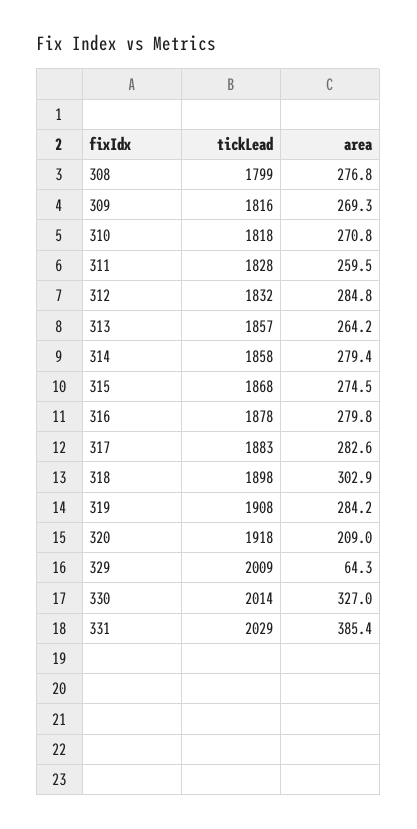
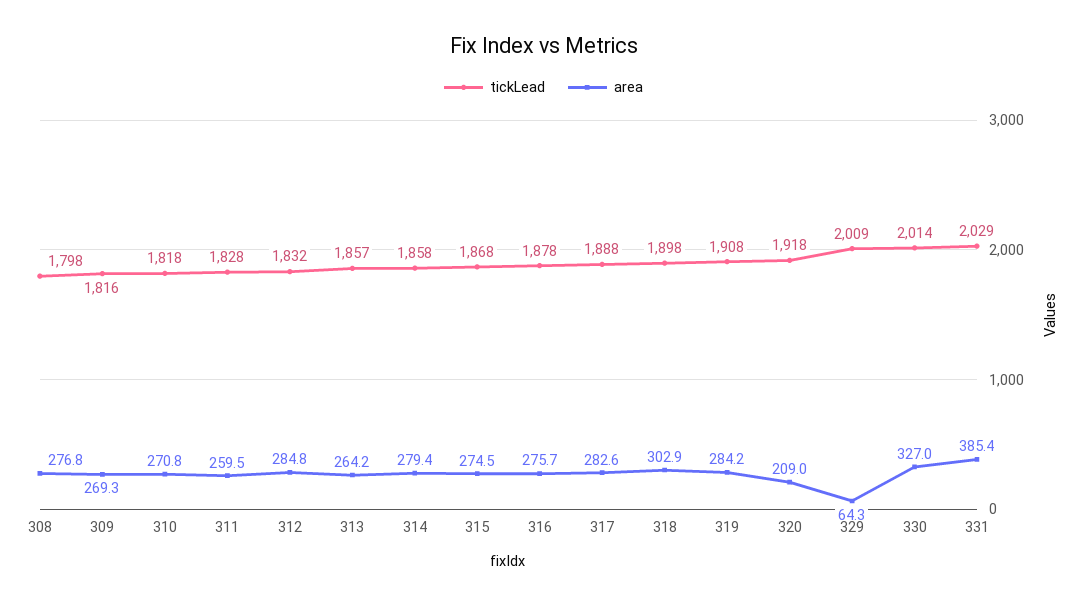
tickLead, 308: 1799 -> 1798
area, 316: 279.8 -> 275.7
tickLead, 317: 1883 -> 1888

